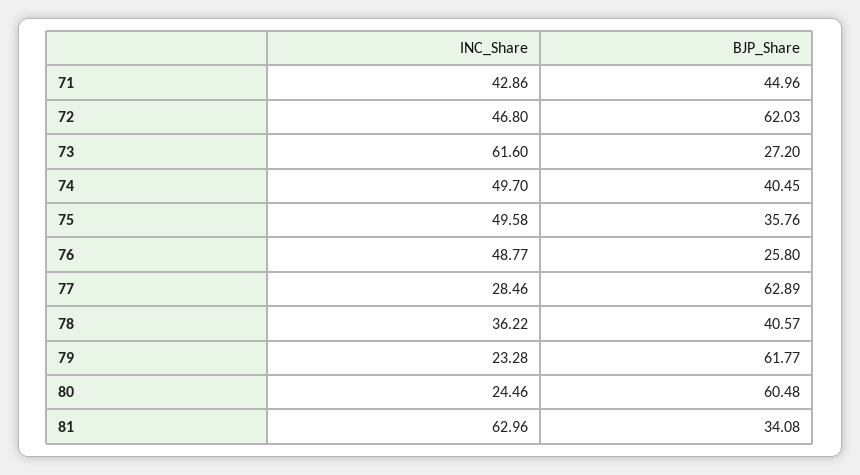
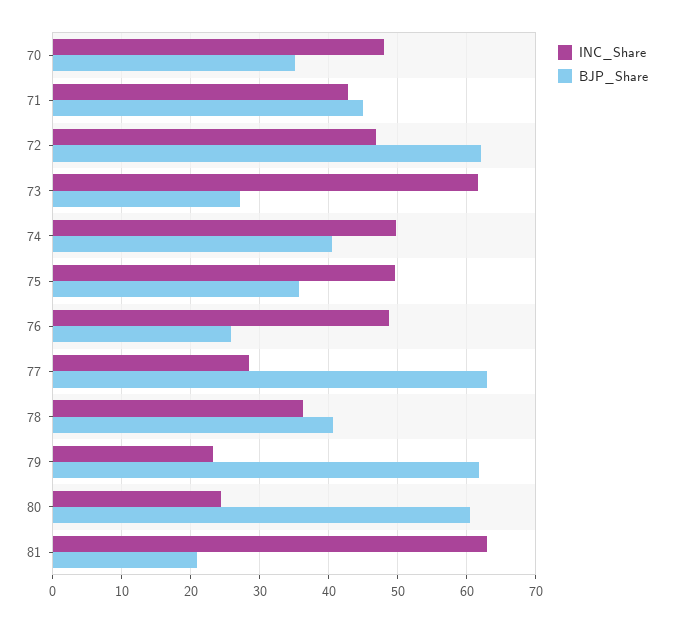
BJP_Share, 81: 34.08 -> 21
INC_Share, 70: none -> 48
BJP_Share, 70: none -> 35

